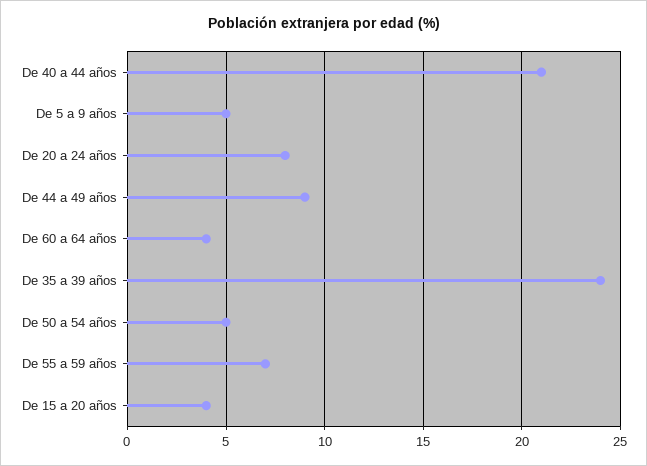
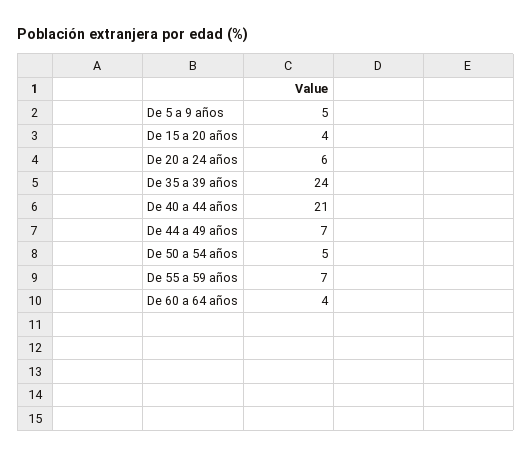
De 20 a 24 años: 8 -> 6
De 44 a 49 años: 9 -> 7

